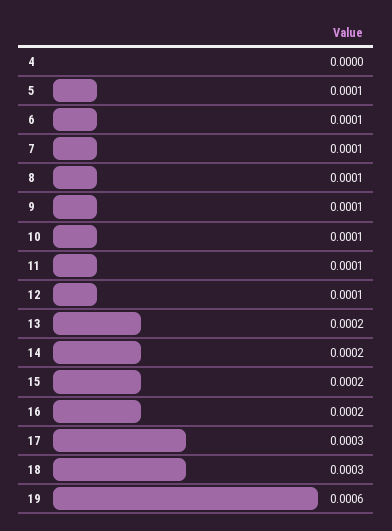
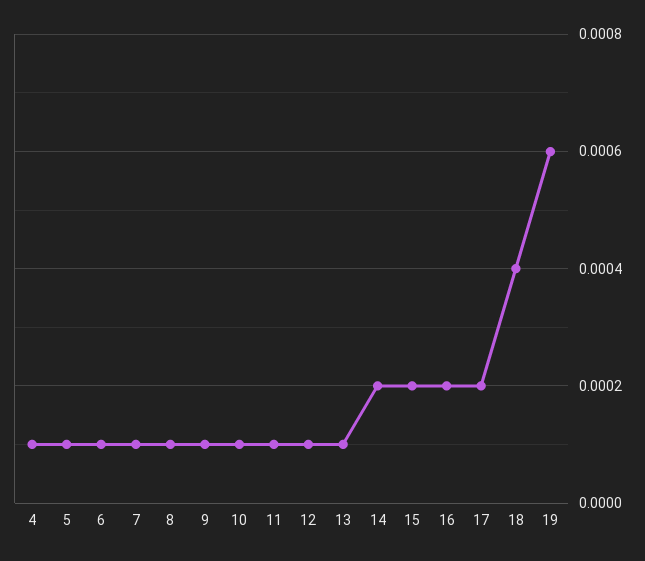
4: 0 -> 0.0001
13: 0.0002 -> 0.0001
17: 0.0003 -> 0.0002
18: 0.0003 -> 0.0004

